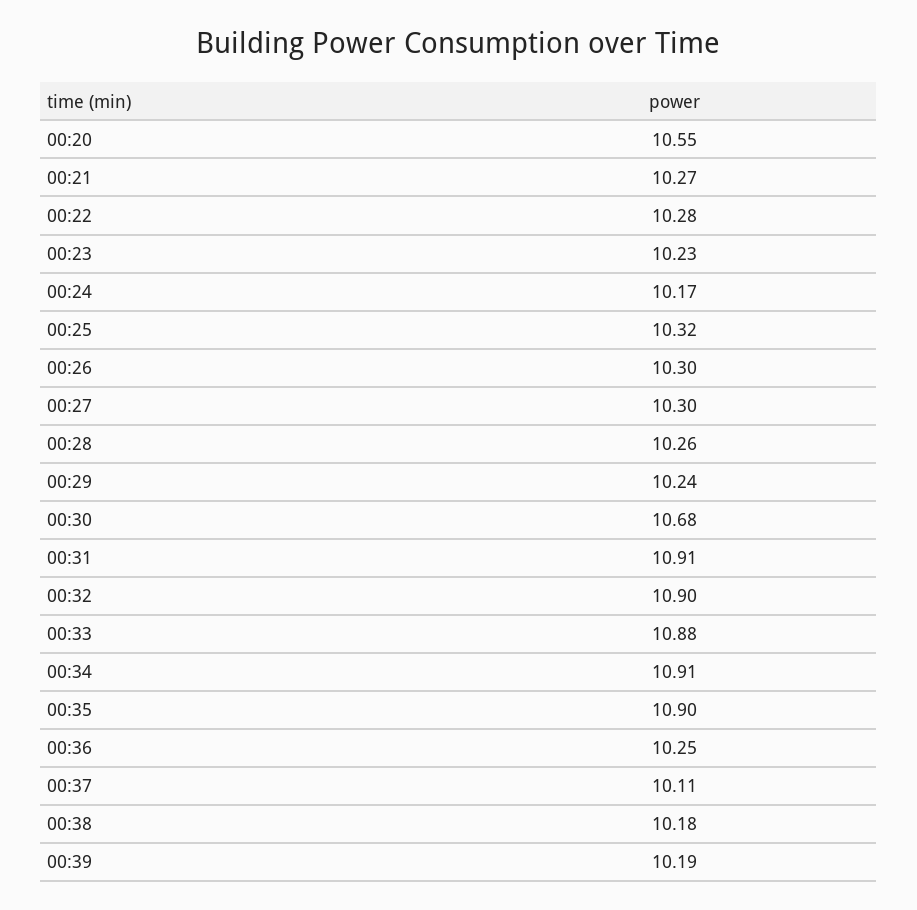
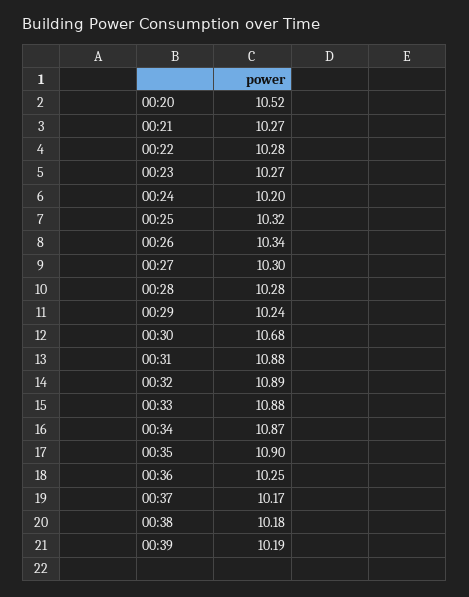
00:20: 10.55 -> 10.52
00:23: 10.23 -> 10.27
00:24: 10.17 -> 10.2
00:26: 10.3 -> 10.34
00:28: 10.26 -> 10.28
00:31: 10.91 -> 10.88
00:32: 10.9 -> 10.89
00:34: 10.91 -> 10.87
00:37: 10.11 -> 10.17

